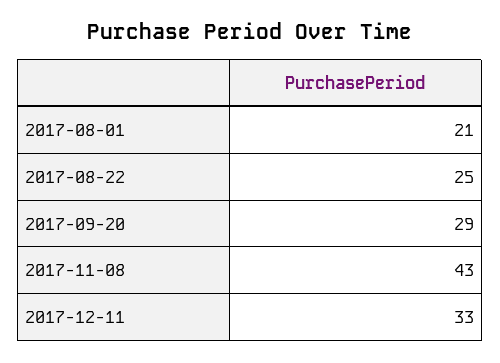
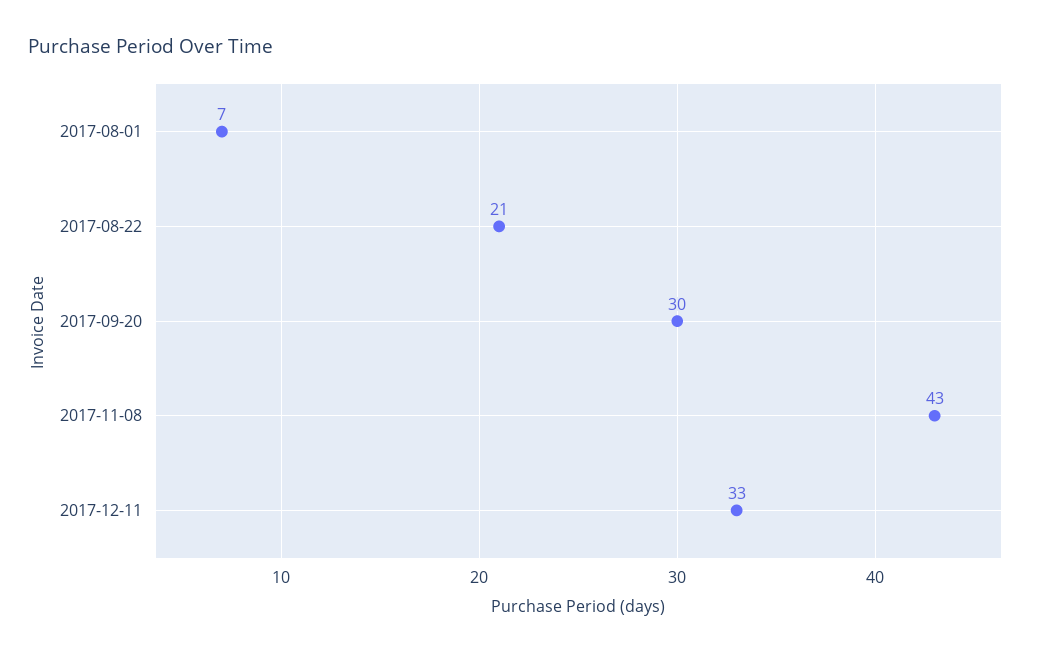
2017-08-01: 21 -> 7
2017-08-22: 25 -> 21
2017-09-20: 29 -> 30

